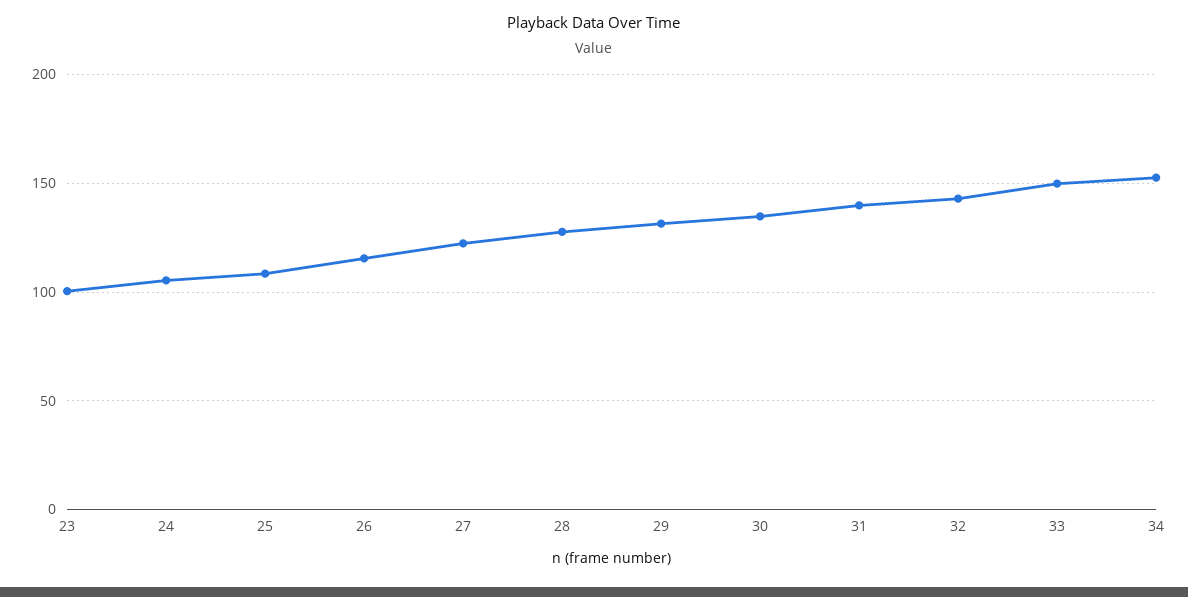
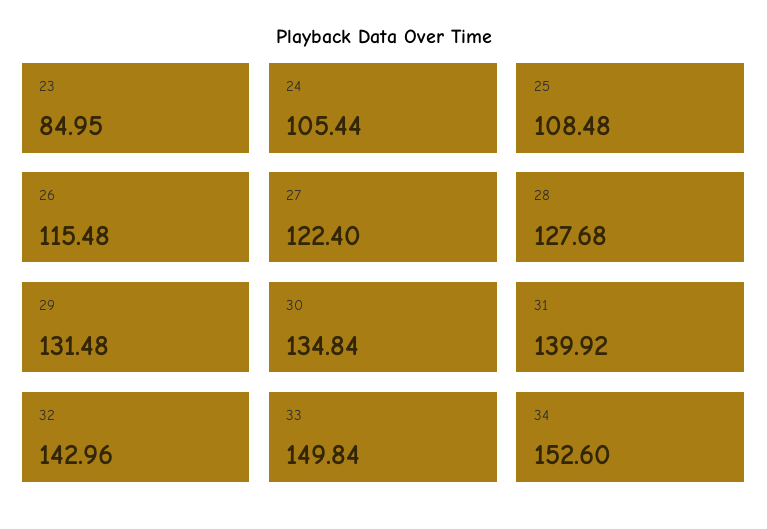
23: 100 -> 84.95

